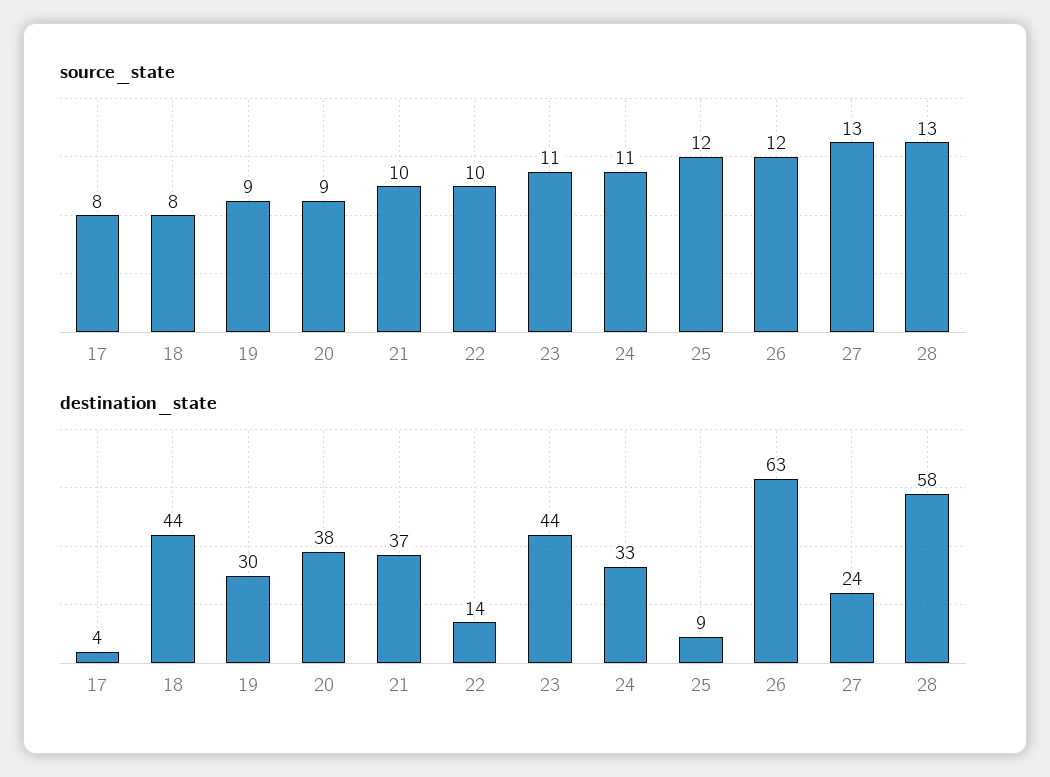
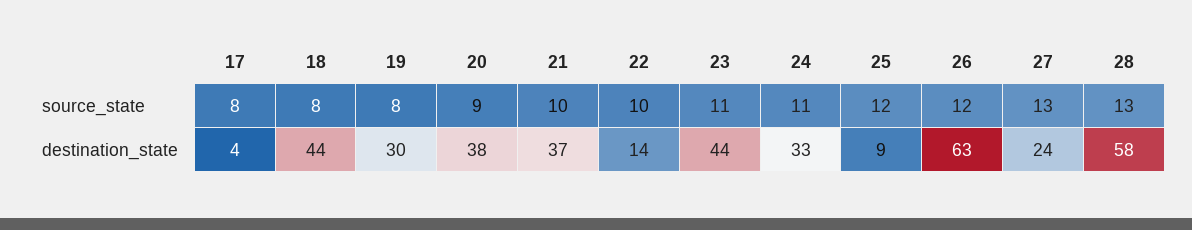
source_state, 19: 9 -> 8

